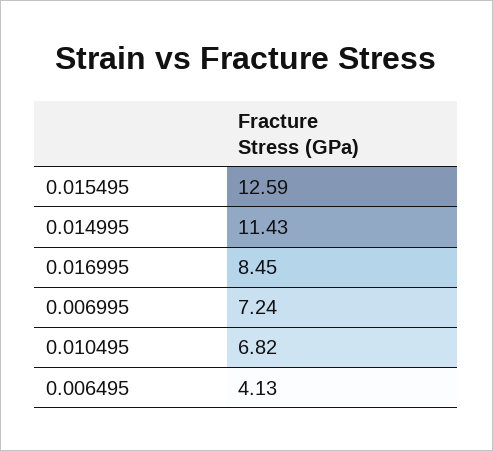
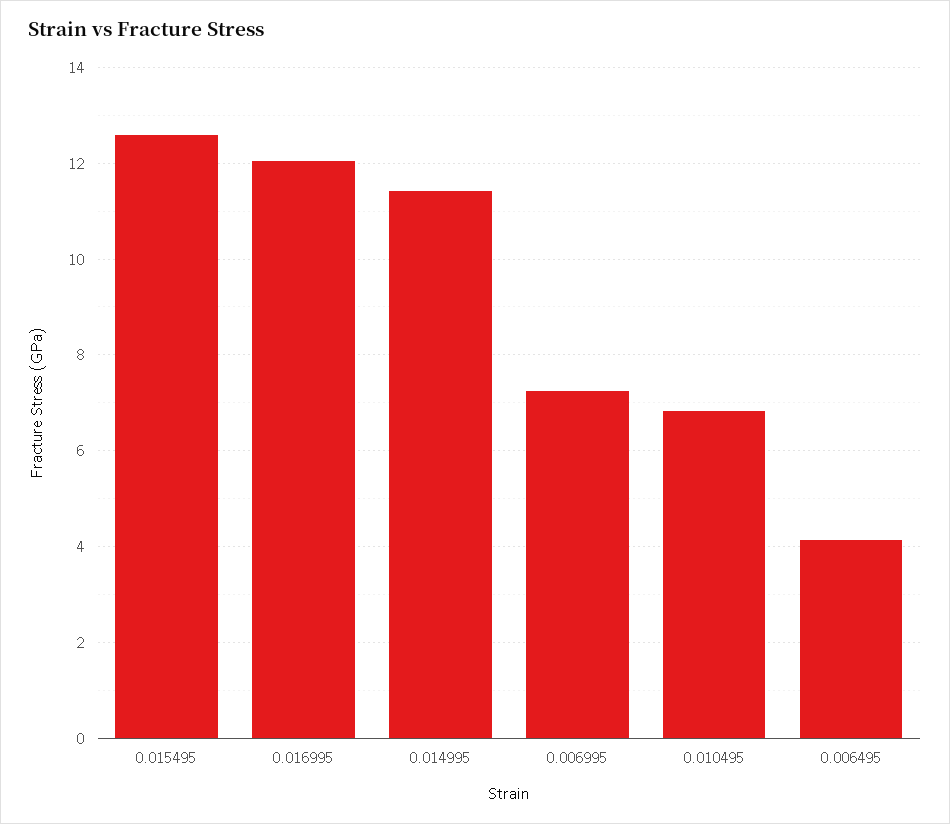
0.016995: 8.45 -> 12

